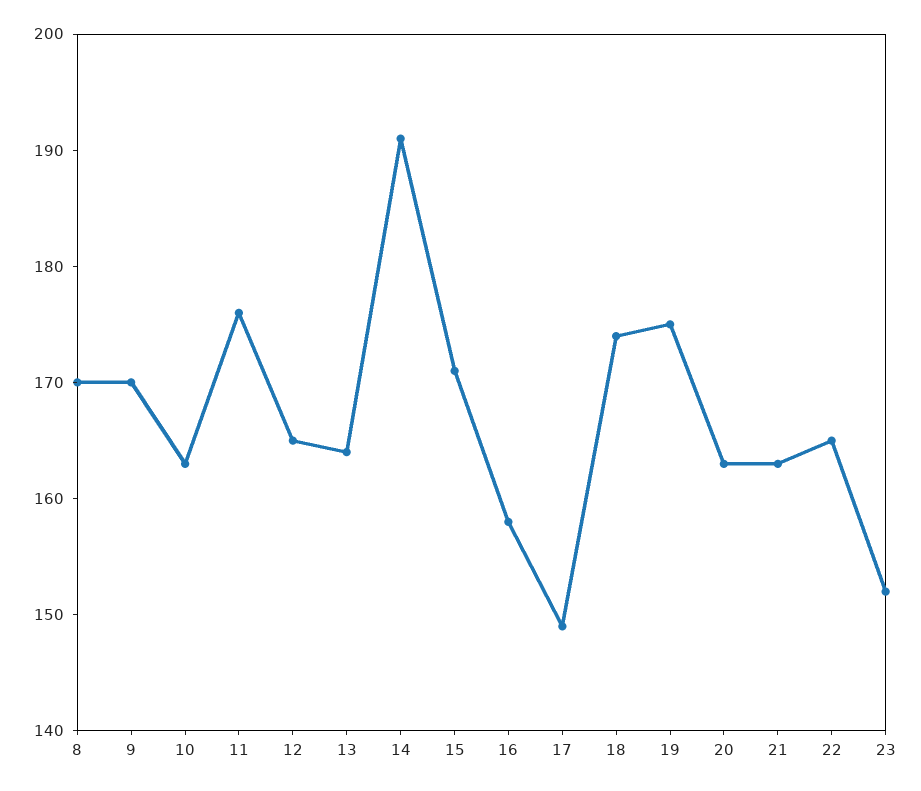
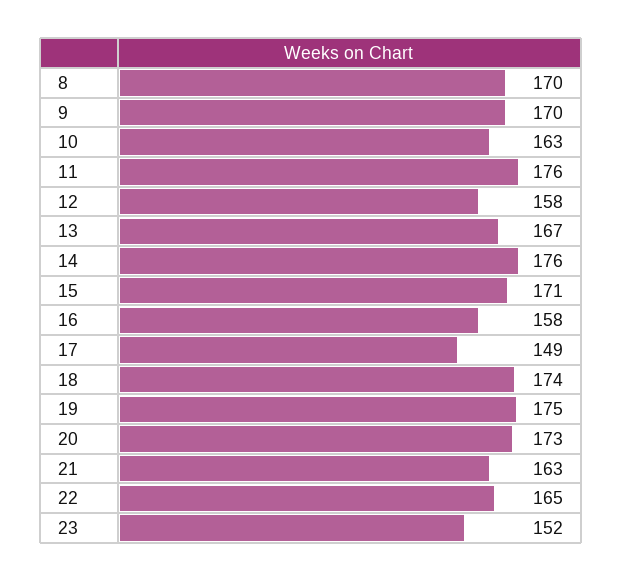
12: 165 -> 158
13: 164 -> 167
14: 191 -> 176
20: 163 -> 173

